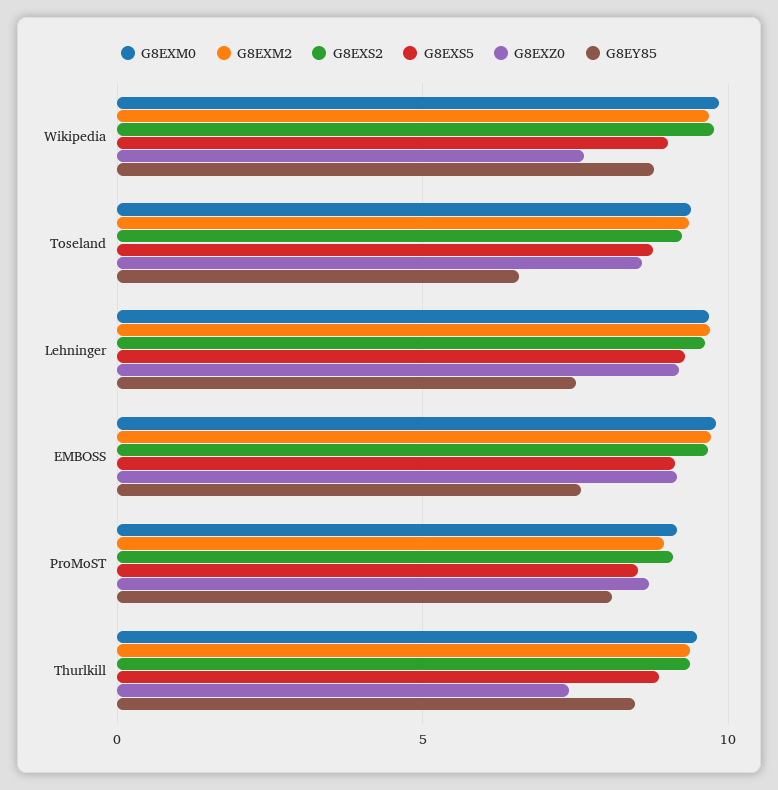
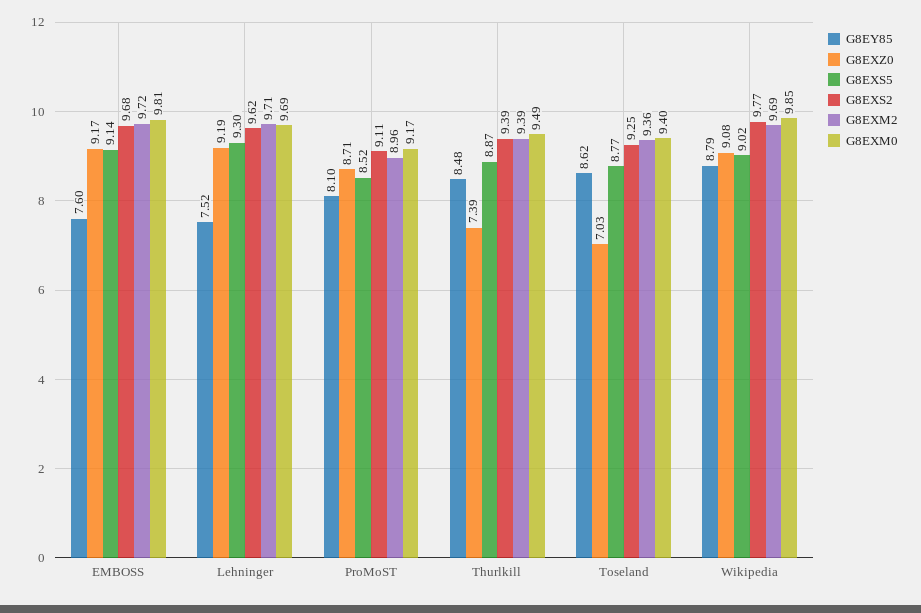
G8EXZ0, Wikipedia: 7.5 -> 9.08
G8EXZ0, Toseland: 8.5 -> 7.03
G8EY85, Toseland: 6.5 -> 8.62

